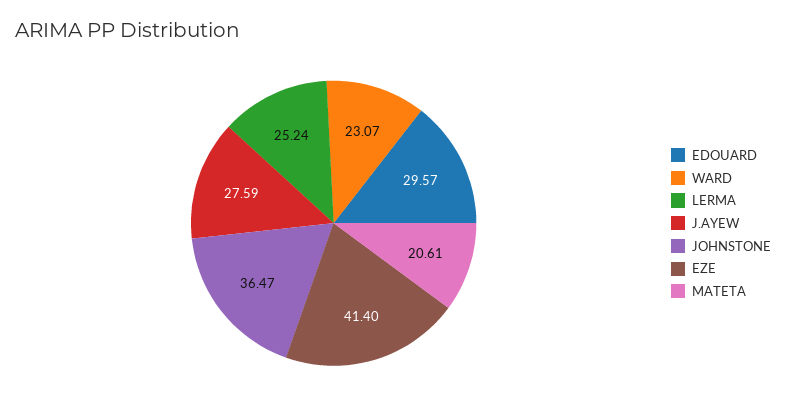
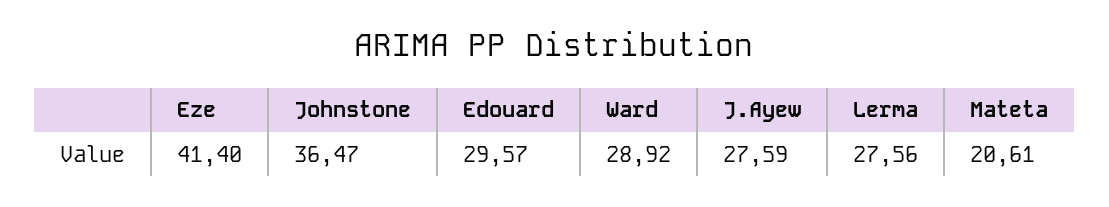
WARD: 23.07 -> 28.92
LERMA: 25.24 -> 27.56

